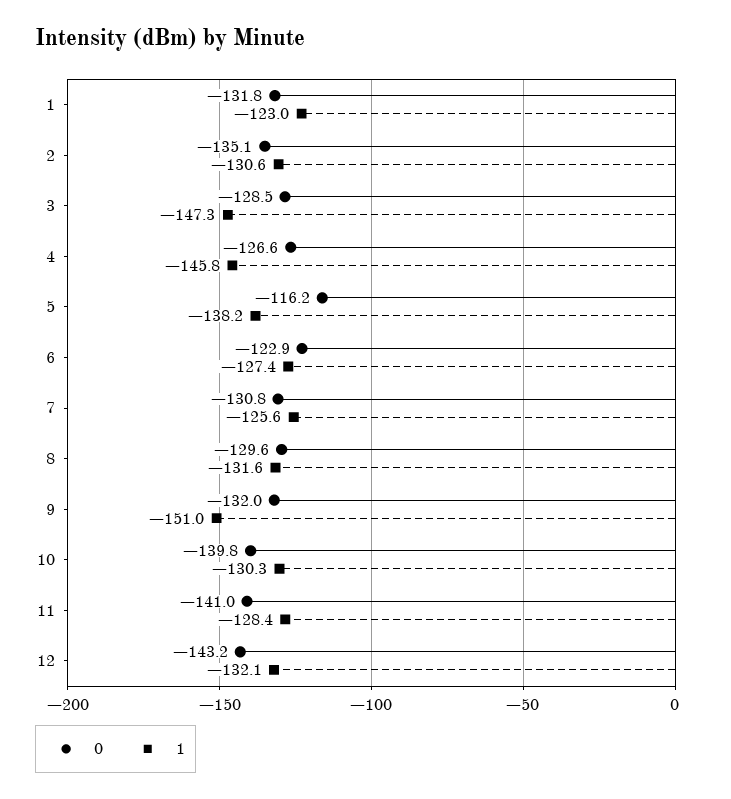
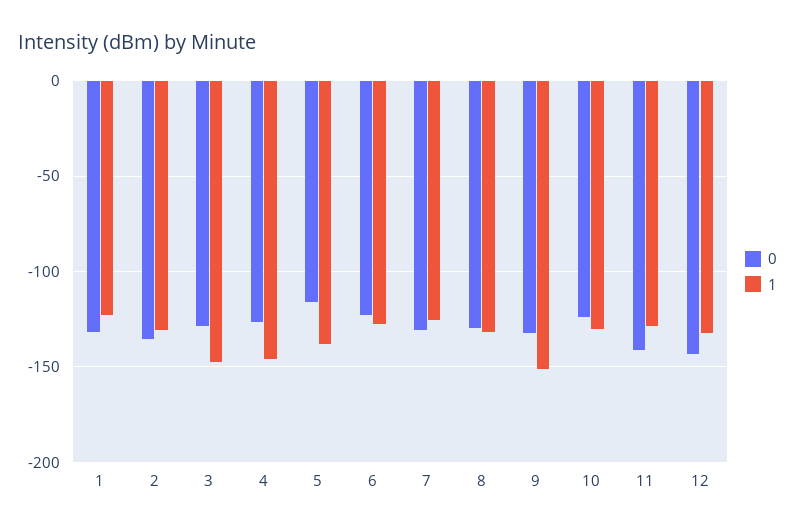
0, 10: -139.8 -> -125

